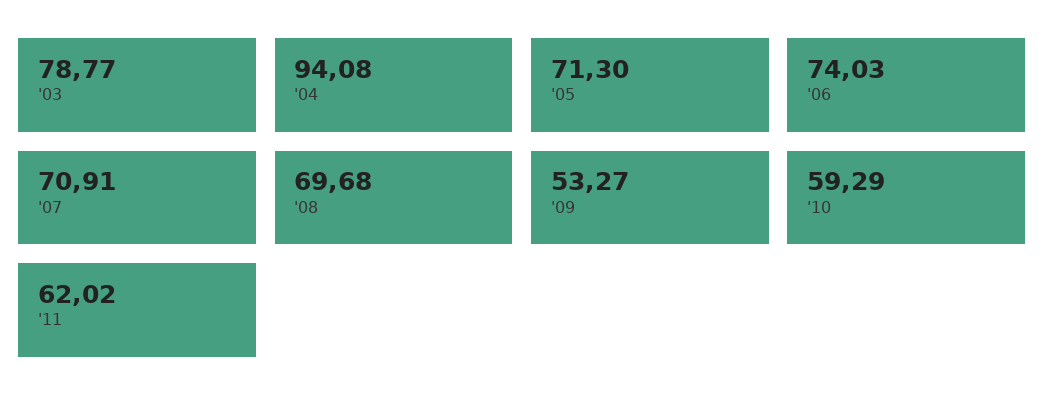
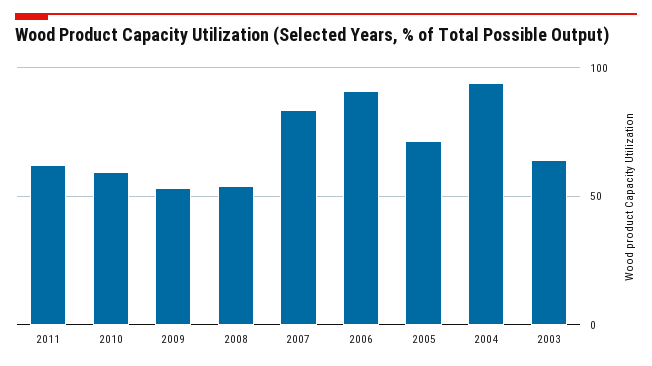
'03: 78.77 -> 65
'06: 74.03 -> 90
'07: 70.91 -> 85
'08: 69.68 -> 55

